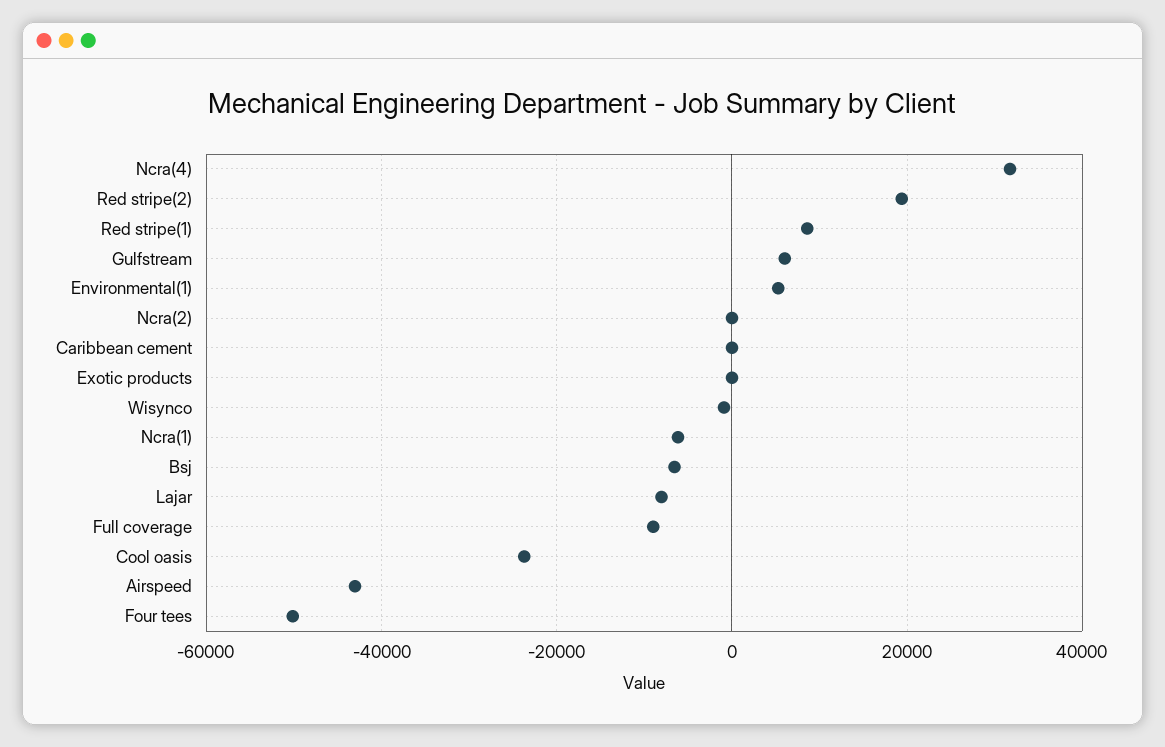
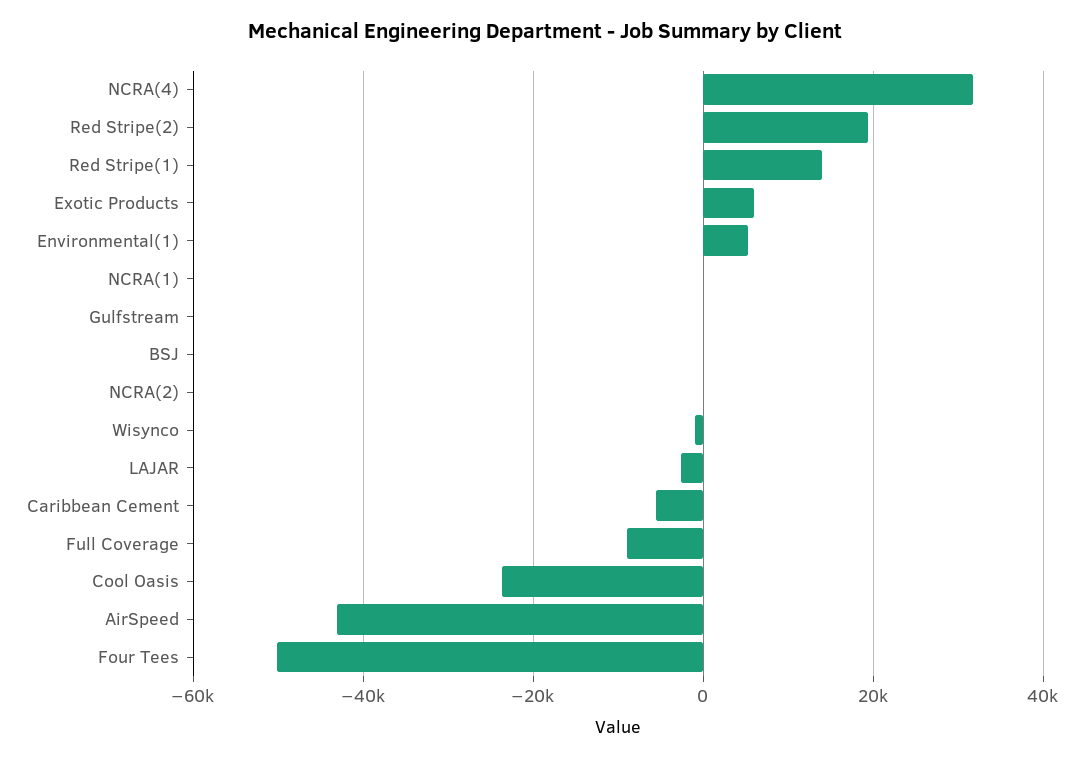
Red stripe(1): 8000 -> 14000
Gulfstream: 6000 -> 0
Caribbean cement: 0 -> -6000
Exotic products: 0 -> 6000
Ncra(1): -6000 -> 0
Bsj: -6000 -> 0
Lajar: -8000 -> -2000

